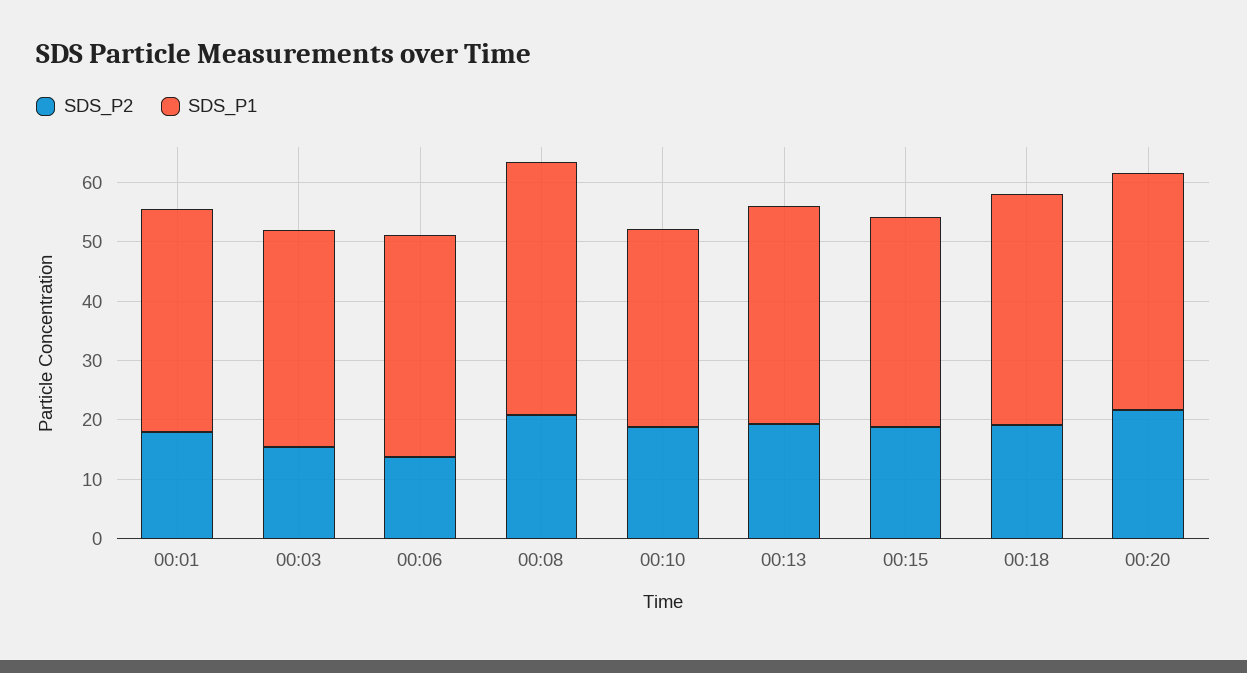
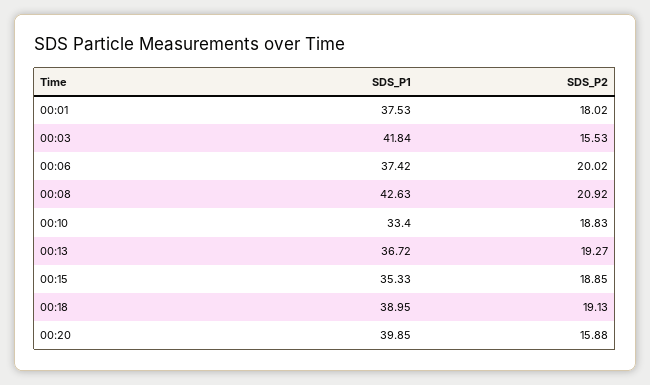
SDS_P1, 00:03: 36 -> 41.84
SDS_P2, 00:06: 14 -> 20.02
SDS_P2, 00:20: 22 -> 15.88

